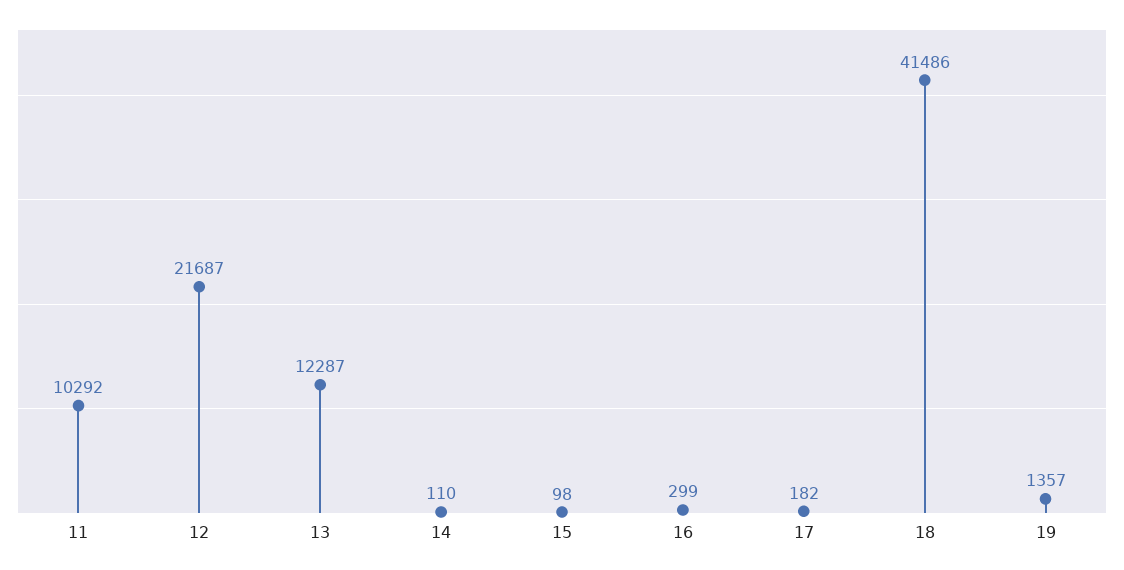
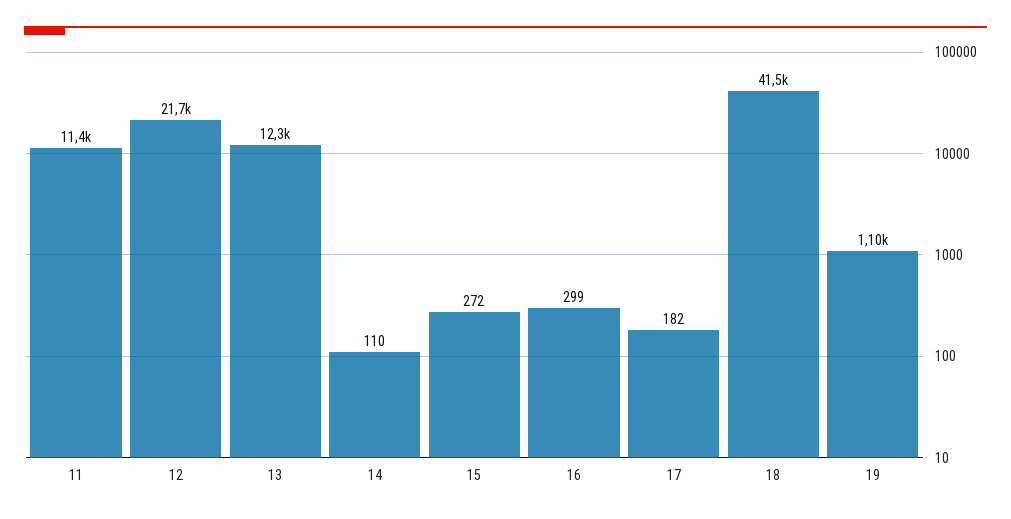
11: 10292 -> 11400
15: 98 -> 272
19: 1357 -> 1100

